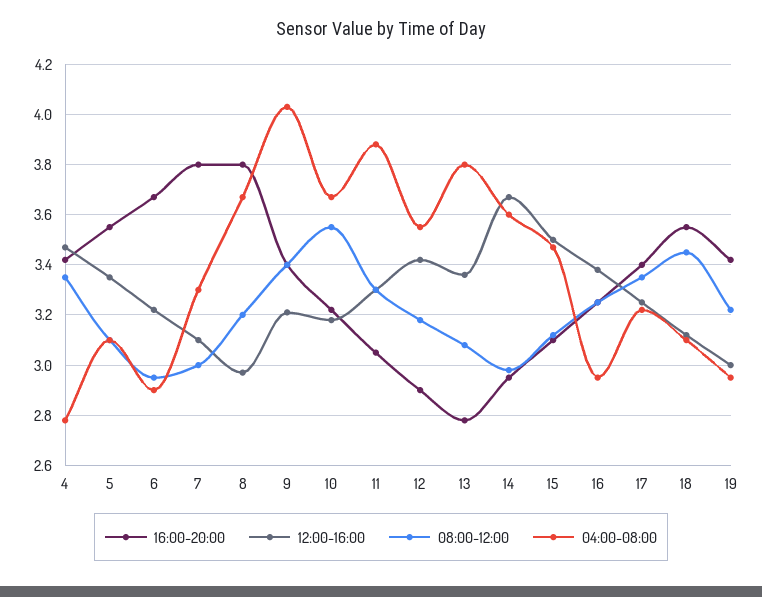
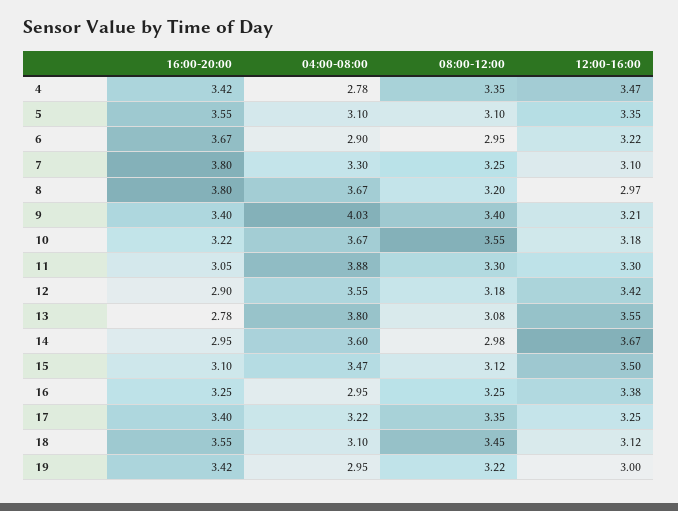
08:00-12:00, 7: 3 -> 3.25
12:00-16:00, 13: 3.35 -> 3.55

